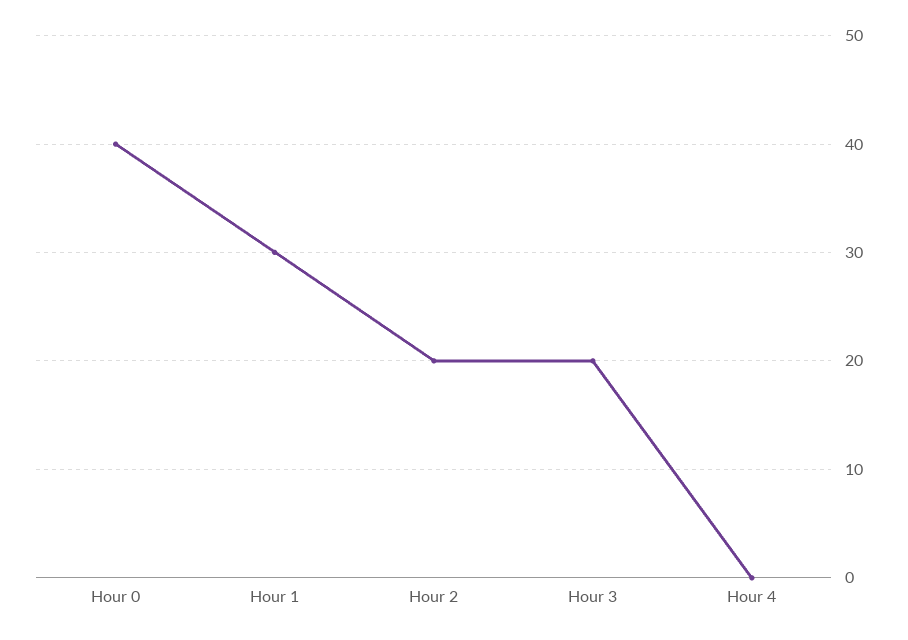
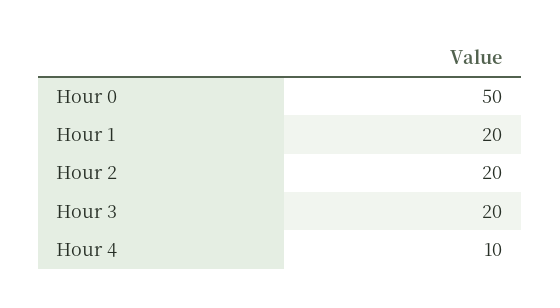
Hour 0: 40 -> 50
Hour 1: 30 -> 20
Hour 4: 0 -> 10

